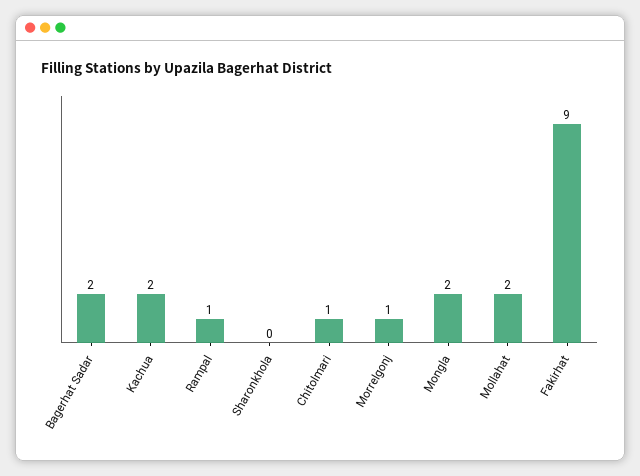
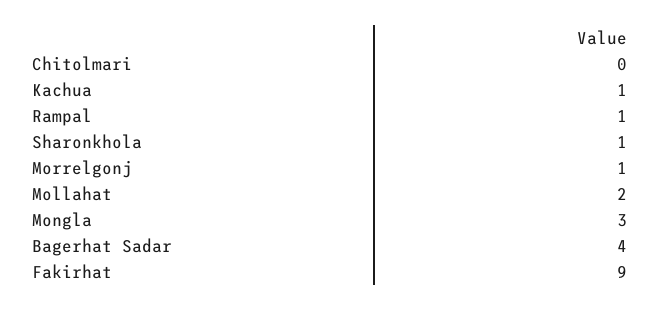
Bagerhat Sadar: 2 -> 4
Kachua: 2 -> 1
Sharonkhola: 0 -> 1
Chitolmari: 1 -> 0
Mongla: 2 -> 3

